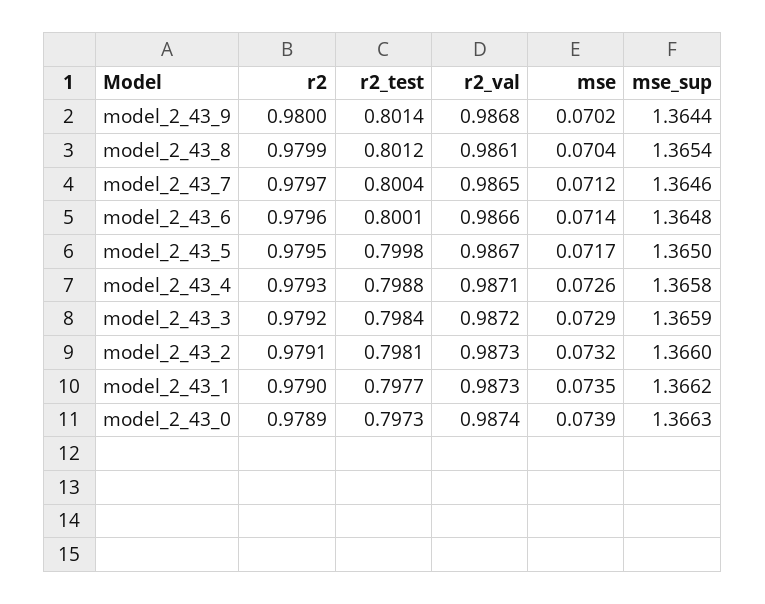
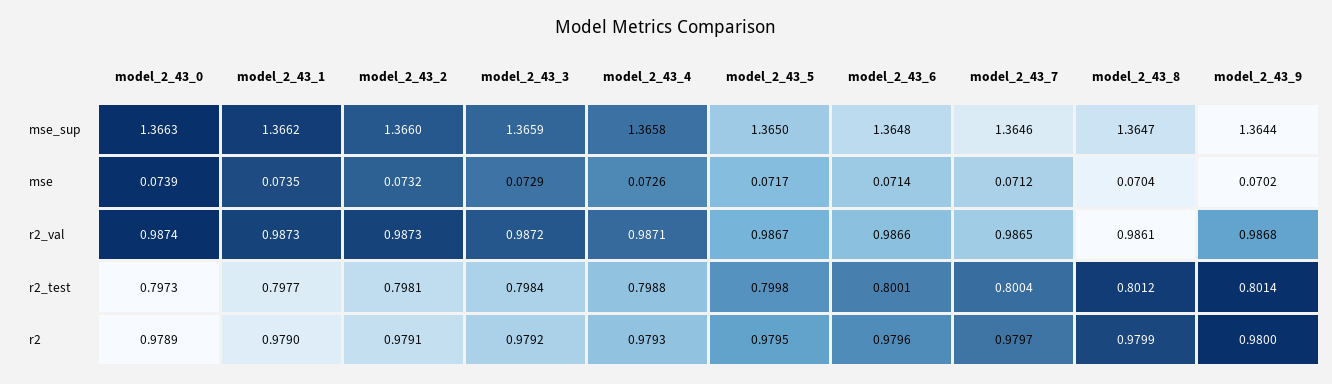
mse_sup, model_2_43_8: 1.3654 -> 1.3647

